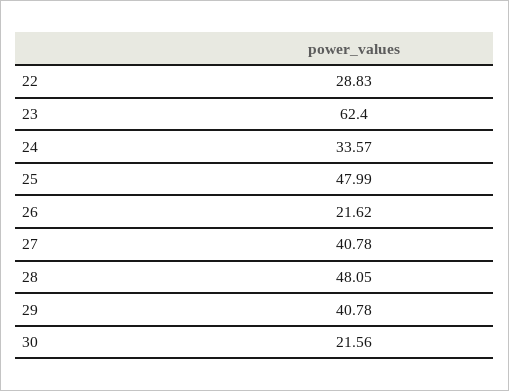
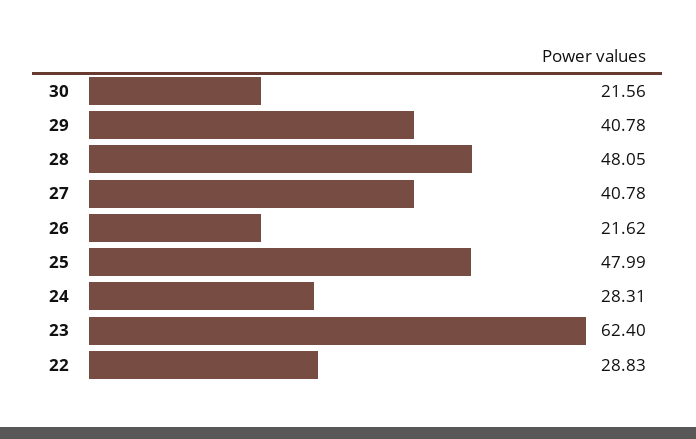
24: 33.57 -> 28.31

